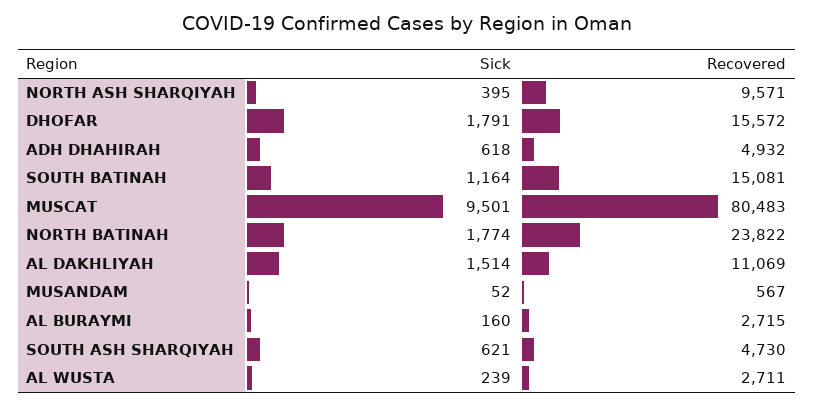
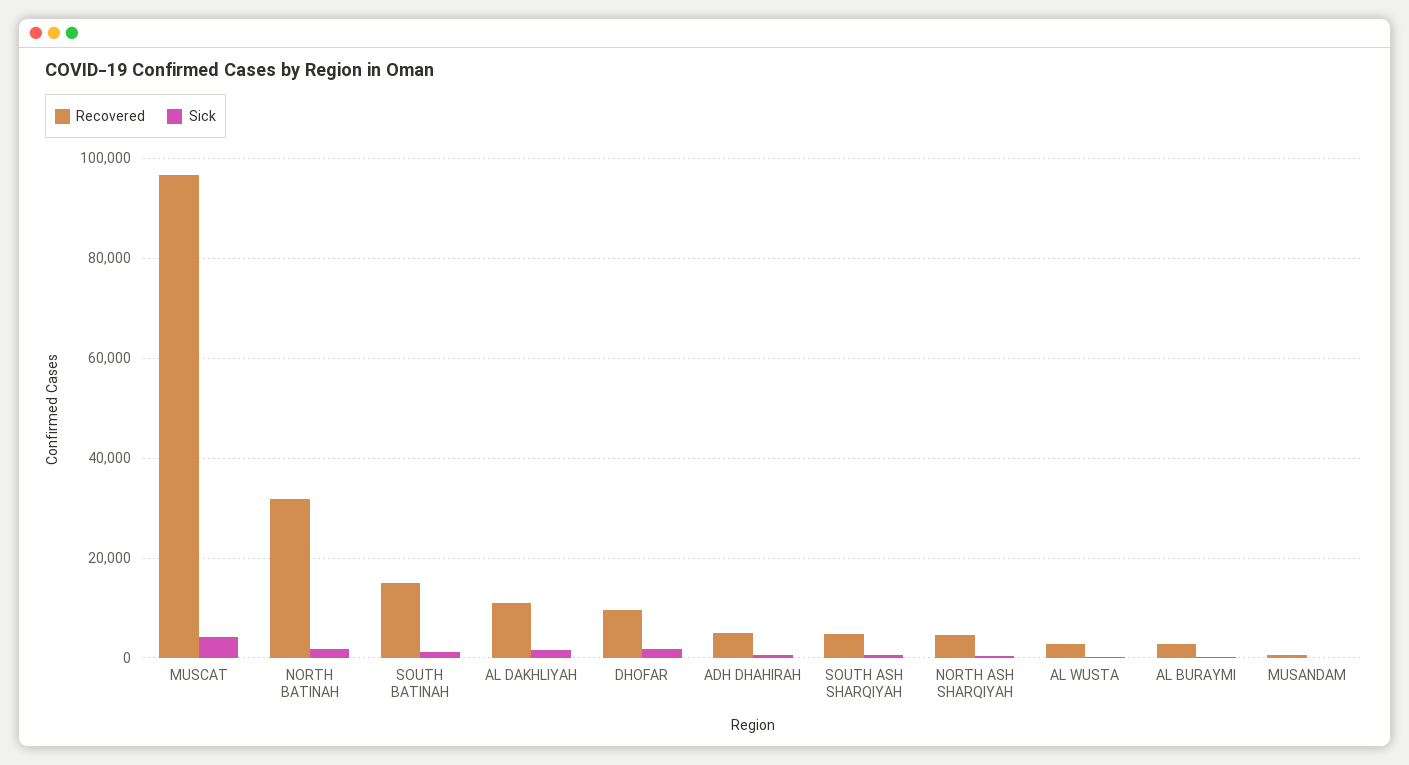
Recovered, NORTH ASH SHARQIYAH: 9571 -> 4000
Recovered, DHOFAR: 15572 -> 10000
Sick, MUSCAT: 9501 -> 4000
Recovered, MUSCAT: 80483 -> 96000
Recovered, NORTH BATINAH: 23822 -> 32000

